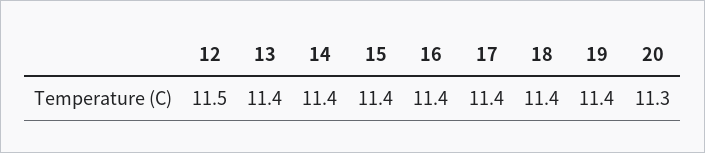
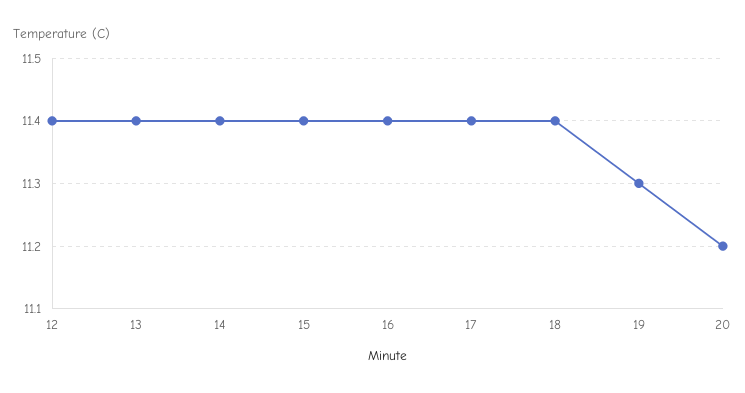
12: 11.5 -> 11.4
19: 11.4 -> 11.3
20: 11.3 -> 11.2

